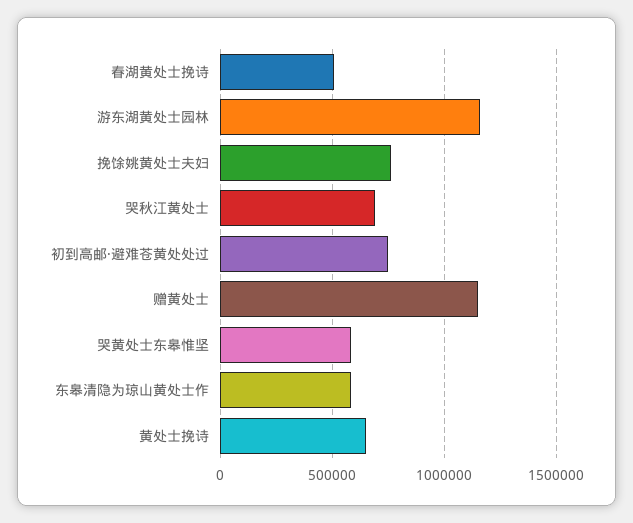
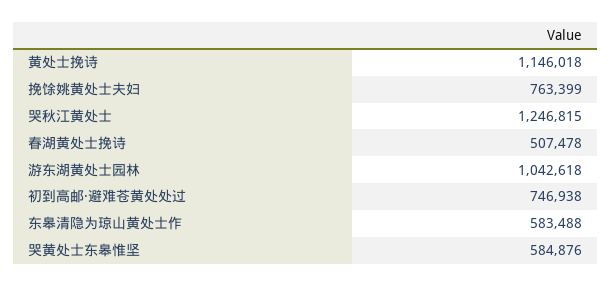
游东湖黄处士园林: 1150000 -> 1042618
哭秋江黄处士: 700000 -> 1246815
赠黄处士: 1150000 -> none
黄处士挽诗: 650000 -> 1146018

